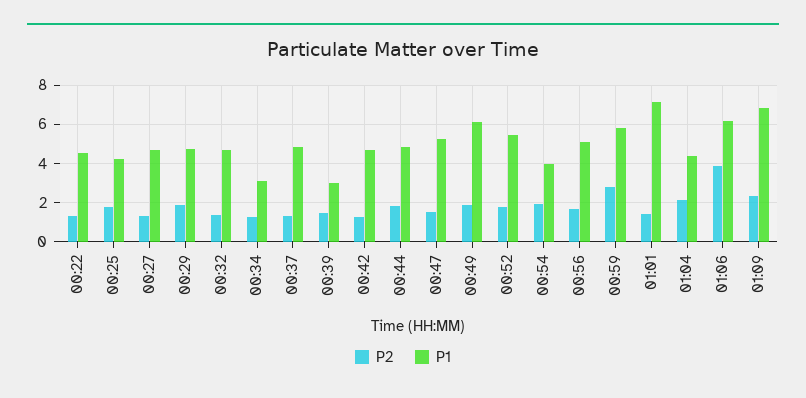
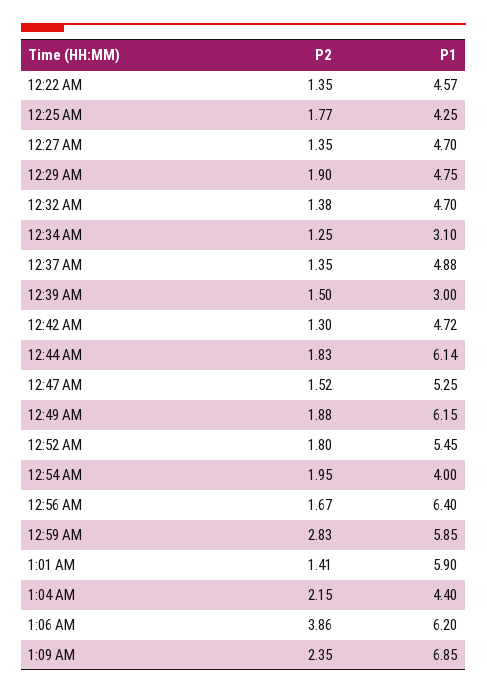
P1, 00:44: 5 -> 6.14
P1, 00:56: 5 -> 6.4
P1, 01:01: 7 -> 5.9

